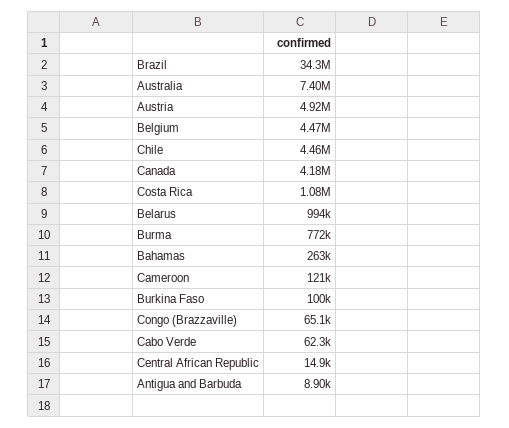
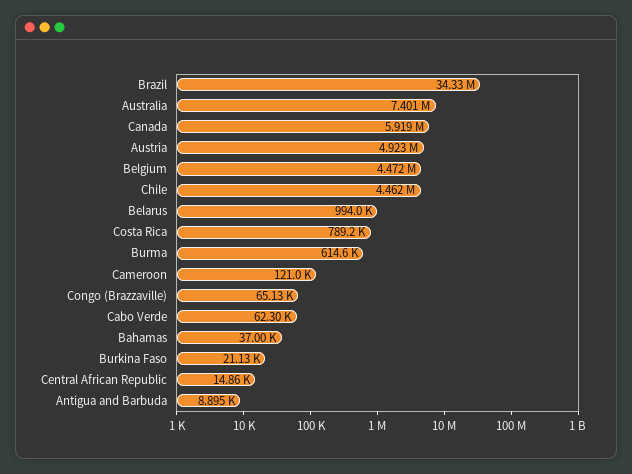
Canada: 4180000 -> 5919000
Costa Rica: 1080000 -> 789200
Burma: 772000 -> 614600
Bahamas: 263000 -> 37000
Burkina Faso: 100000 -> 21130

